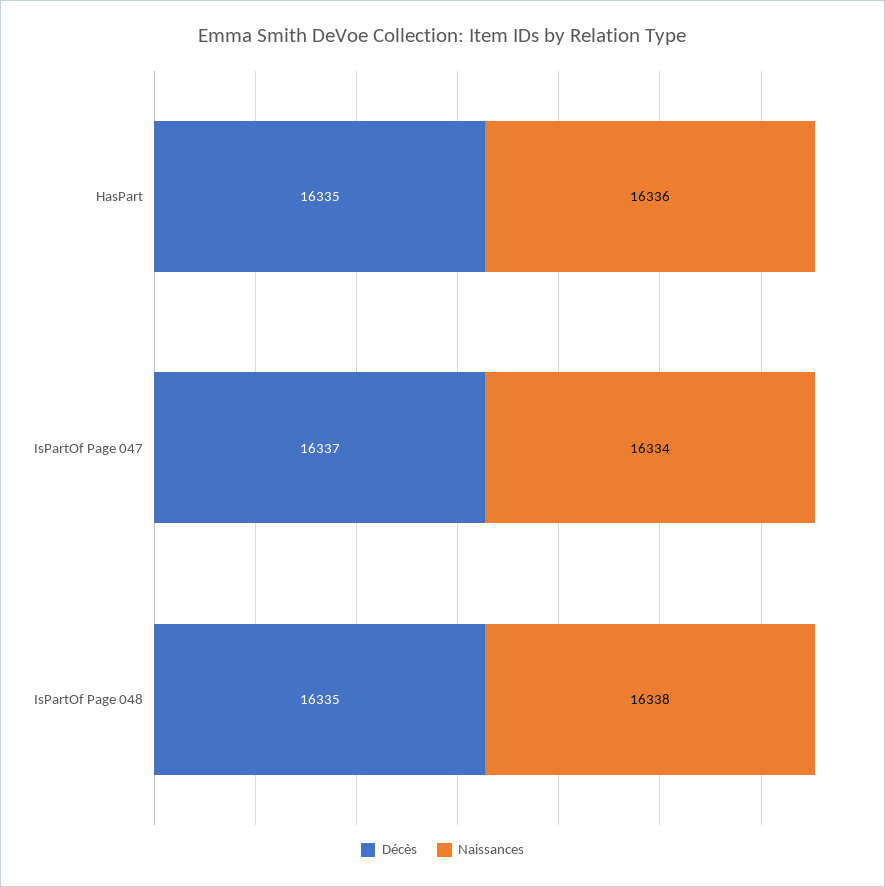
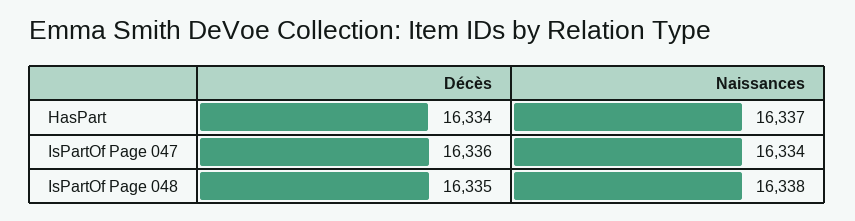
Décès, HasPart: 16335 -> 16334
Naissances, HasPart: 16336 -> 16337
Décès, IsPartOf Page 047: 16337 -> 16336

